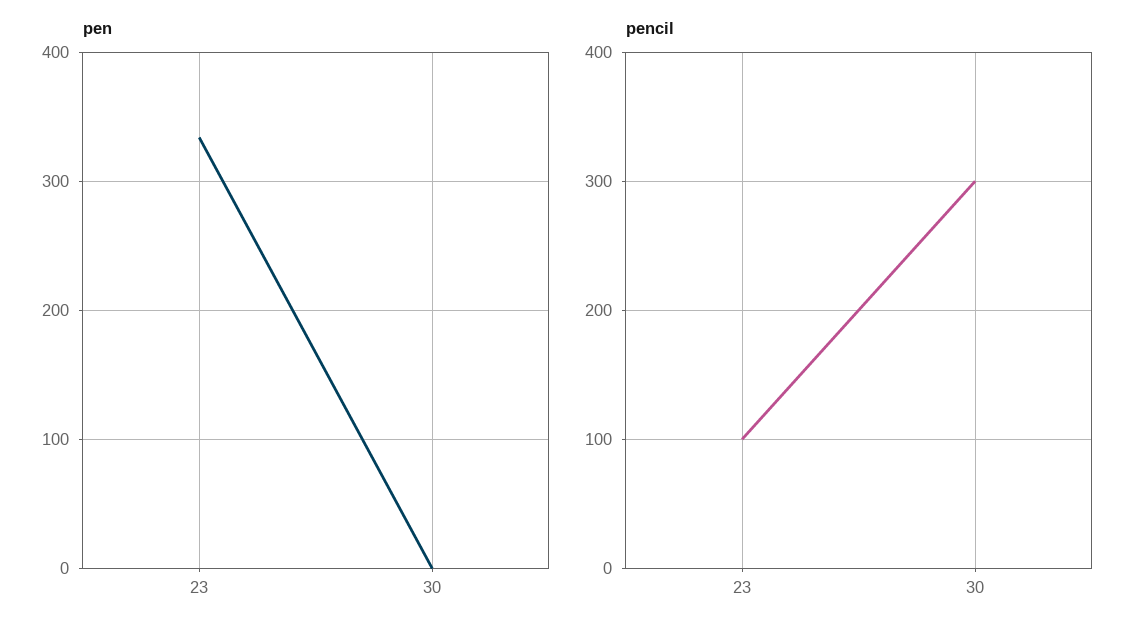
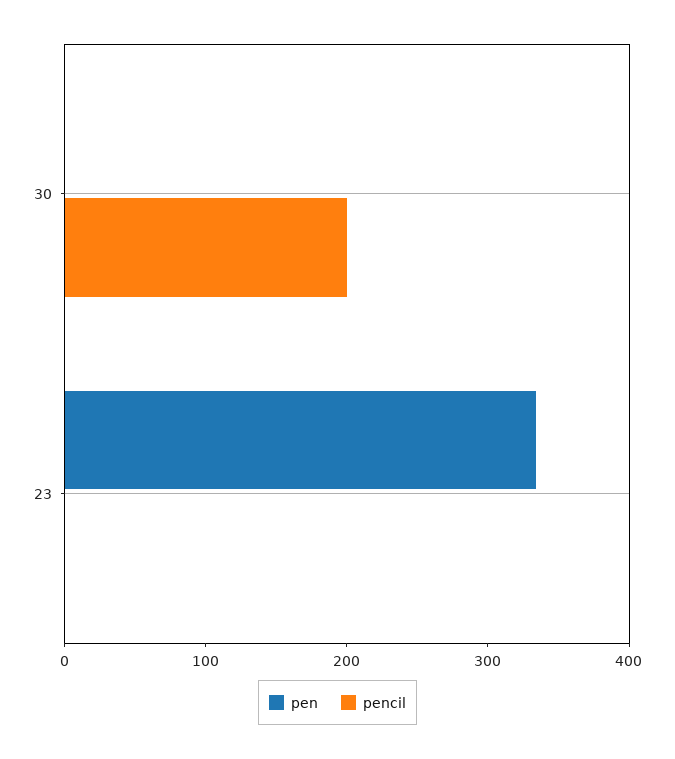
pencil, 23: 100 -> 0
pencil, 30: 300 -> 200

